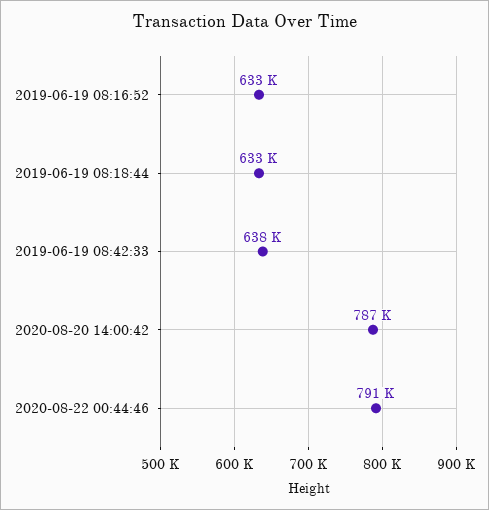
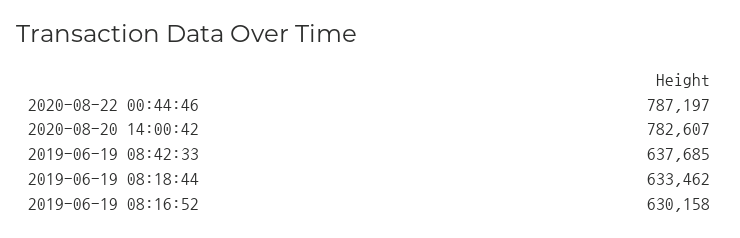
2019-06-19 08:16:52: 633000 -> 630158
2020-08-20 14:00:42: 787000 -> 782607
2020-08-22 00:44:46: 791000 -> 787197

